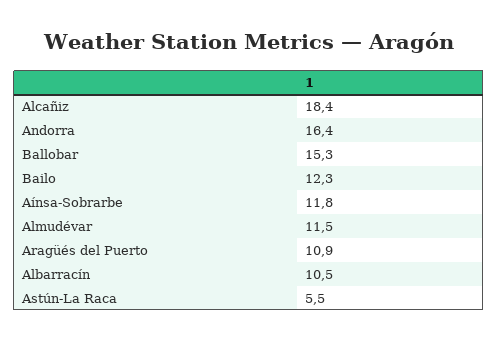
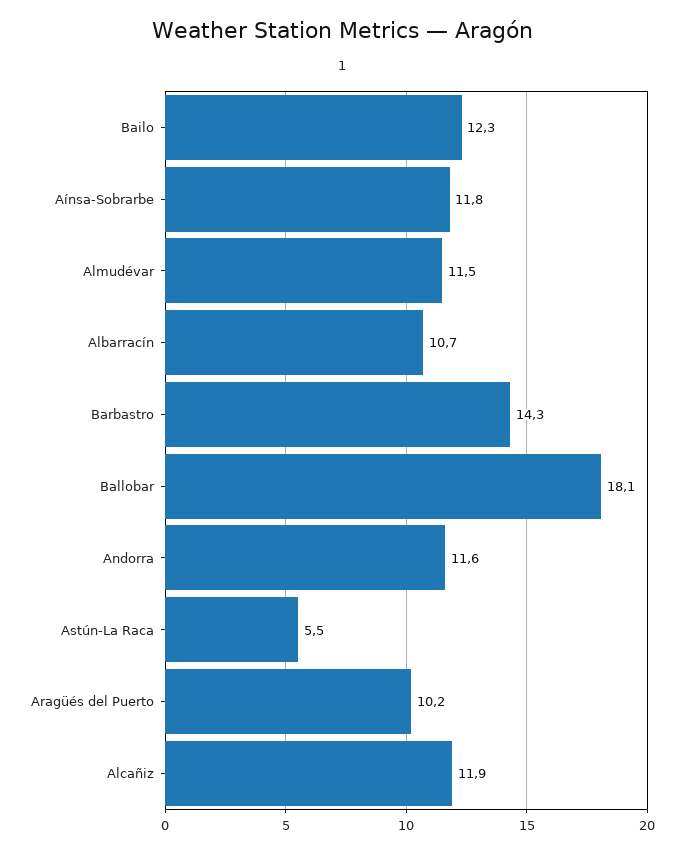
Alcañiz: 18.4 -> 11.9
Andorra: 16.4 -> 11.6
Ballobar: 15.3 -> 18.1
Aragüés del Puerto: 10.9 -> 10.2
Albarracín: 10.5 -> 10.7
Barbastro: none -> 14.3

